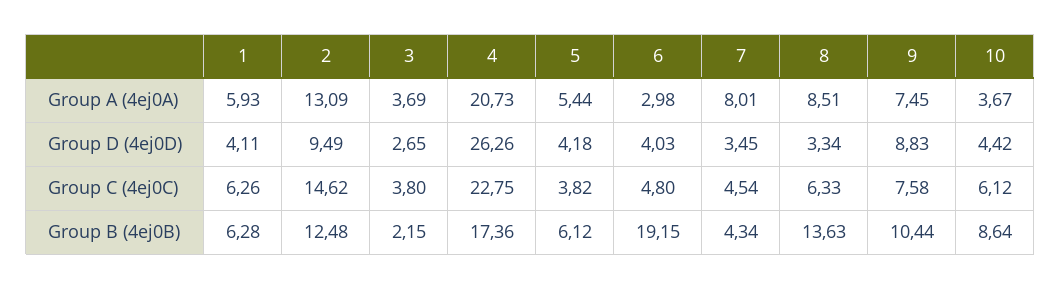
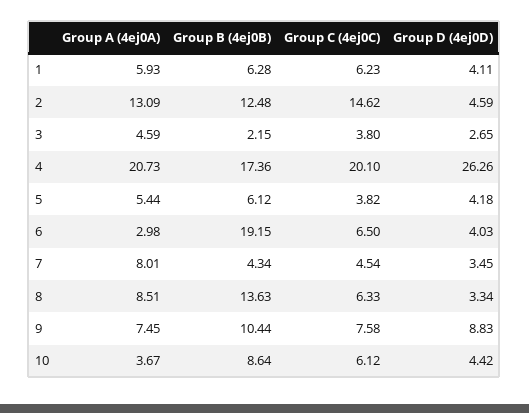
3, Group A (4ej0A): 3.69 -> 4.59
2, Group D (4ej0D): 9.49 -> 4.59
1, Group C (4ej0C): 6.26 -> 6.23
4, Group C (4ej0C): 22.75 -> 20.1
6, Group C (4ej0C): 4.8 -> 6.5

